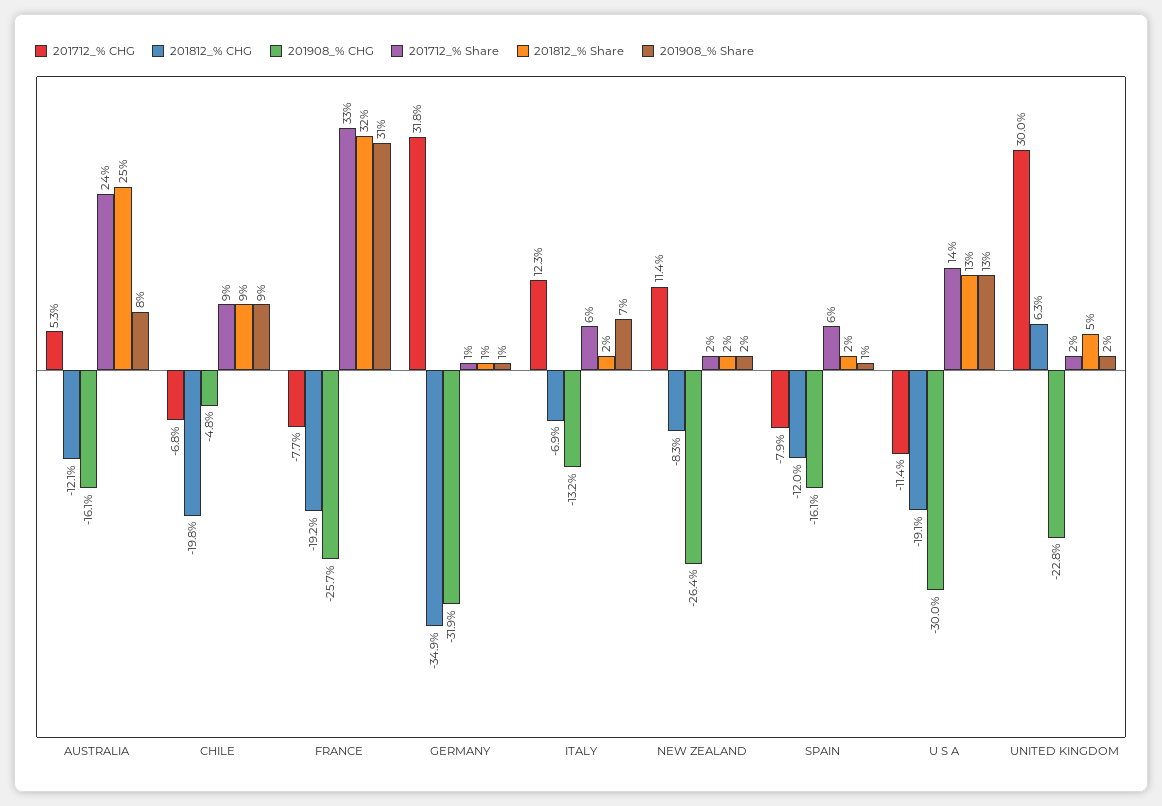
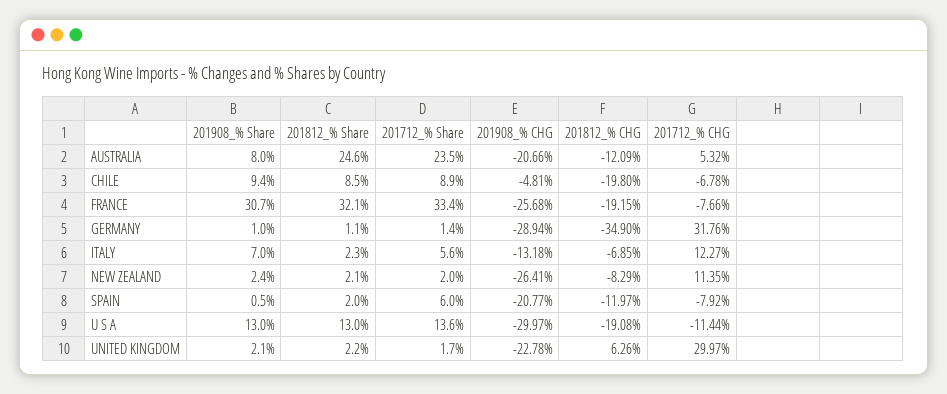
201908_% CHG, AUSTRALIA: -16.1 -> -20.66
201908_% CHG, GERMANY: -31.9 -> -28.94
201908_% CHG, SPAIN: -16.1 -> -20.77
201812_% Share, UNITED KINGDOM: 5 -> 2.2

